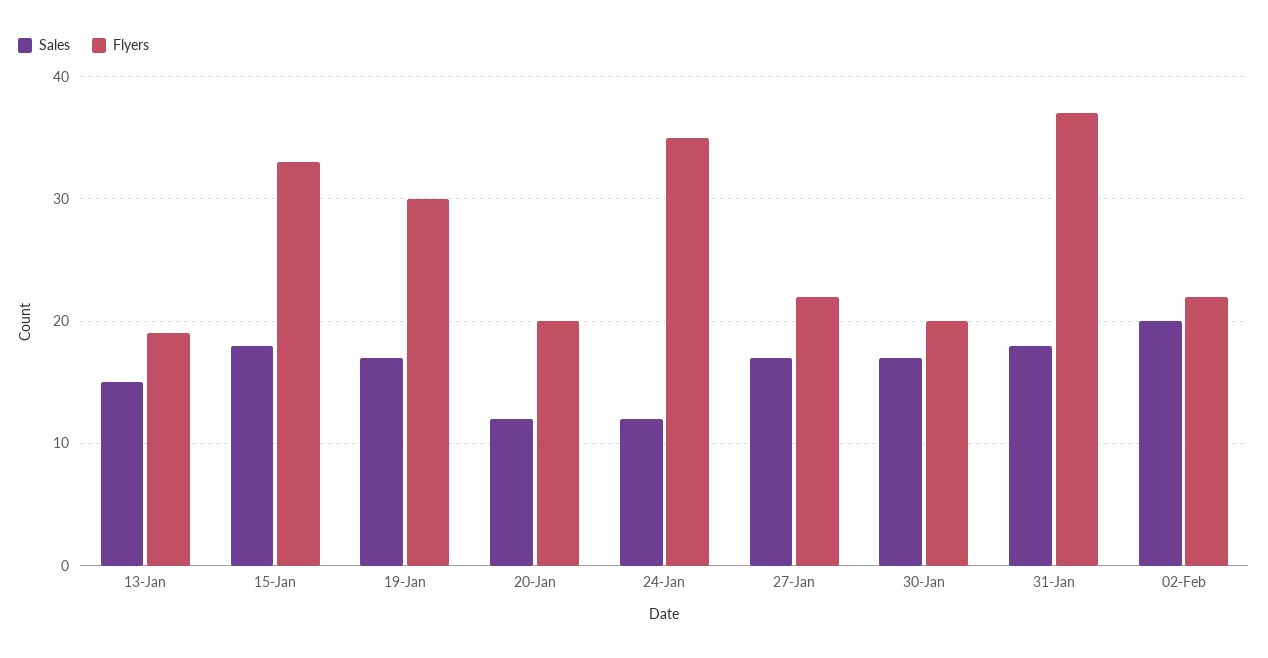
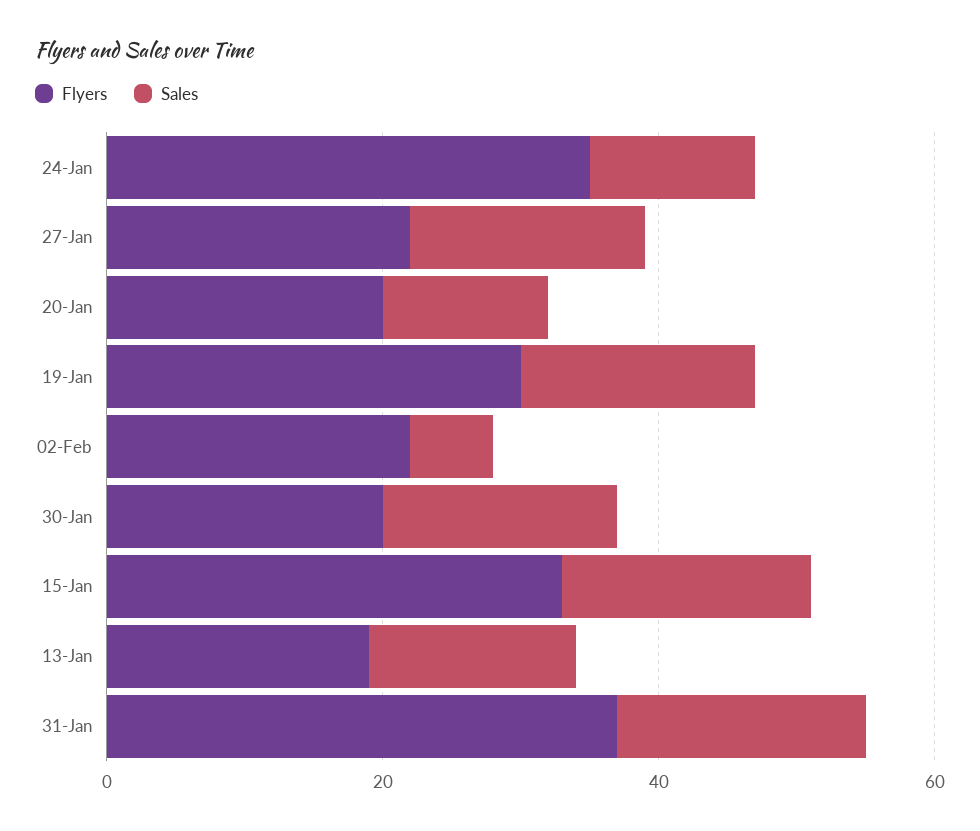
Sales, 02-Feb: 20 -> 5

